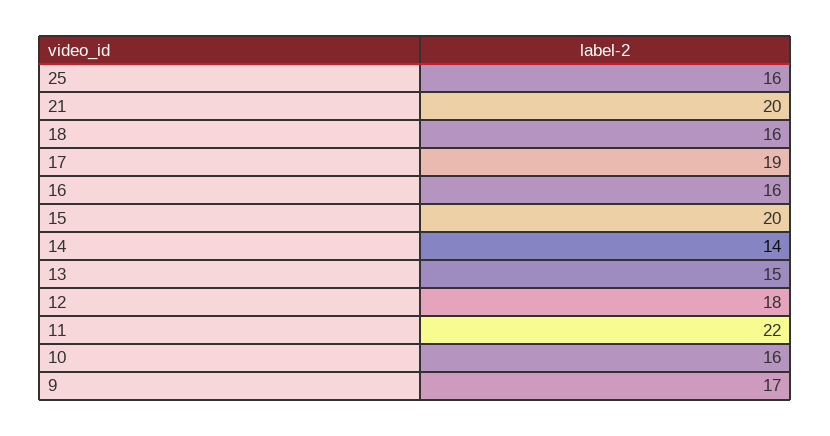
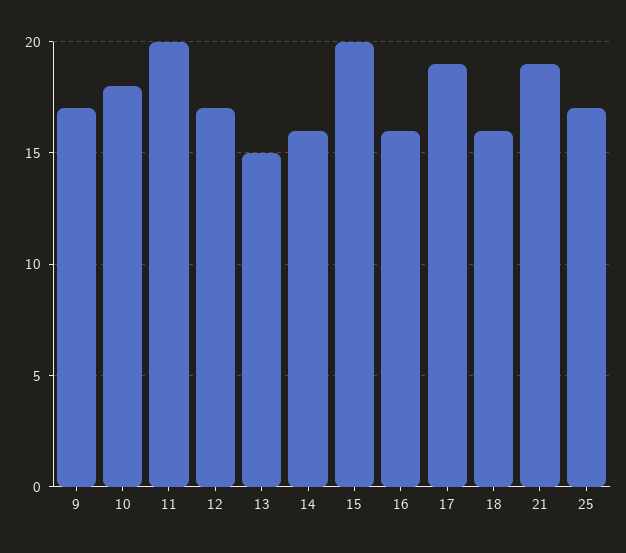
25: 16 -> 17
21: 20 -> 19
14: 14 -> 16
12: 18 -> 17
11: 22 -> 20
10: 16 -> 18

